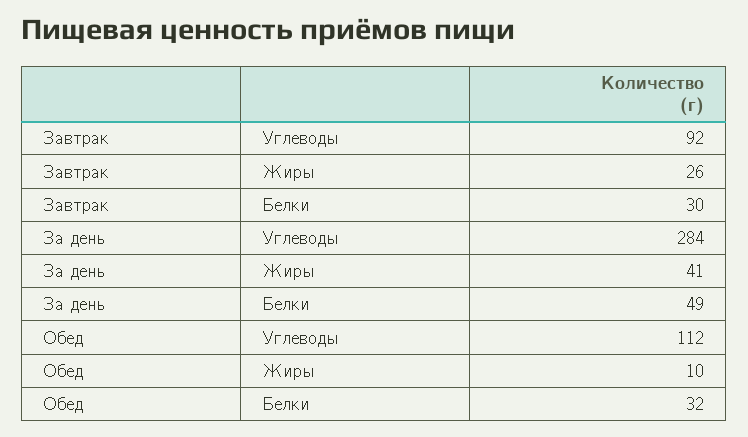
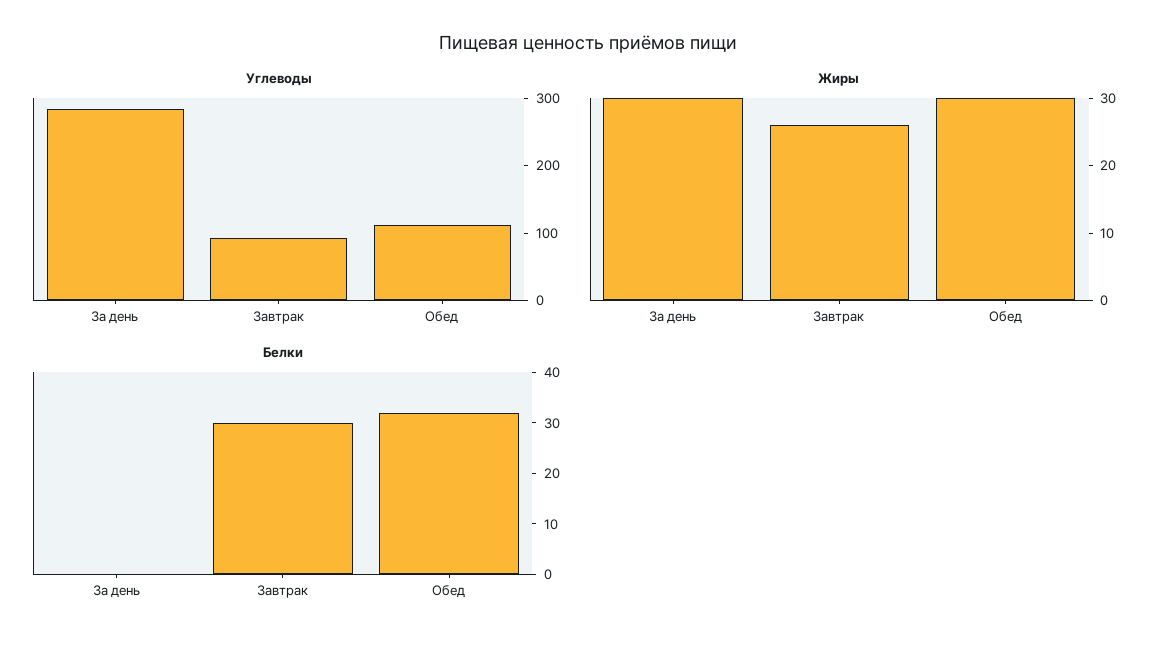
Жиры, За день: 41 -> 30
Белки, За день: 49 -> 0
Жиры, Обед: 10 -> 30

